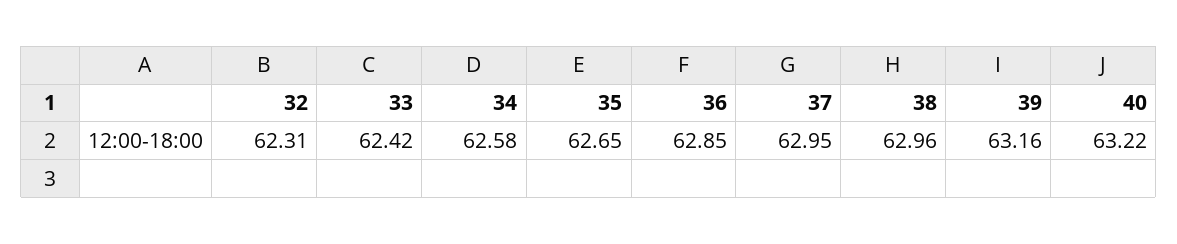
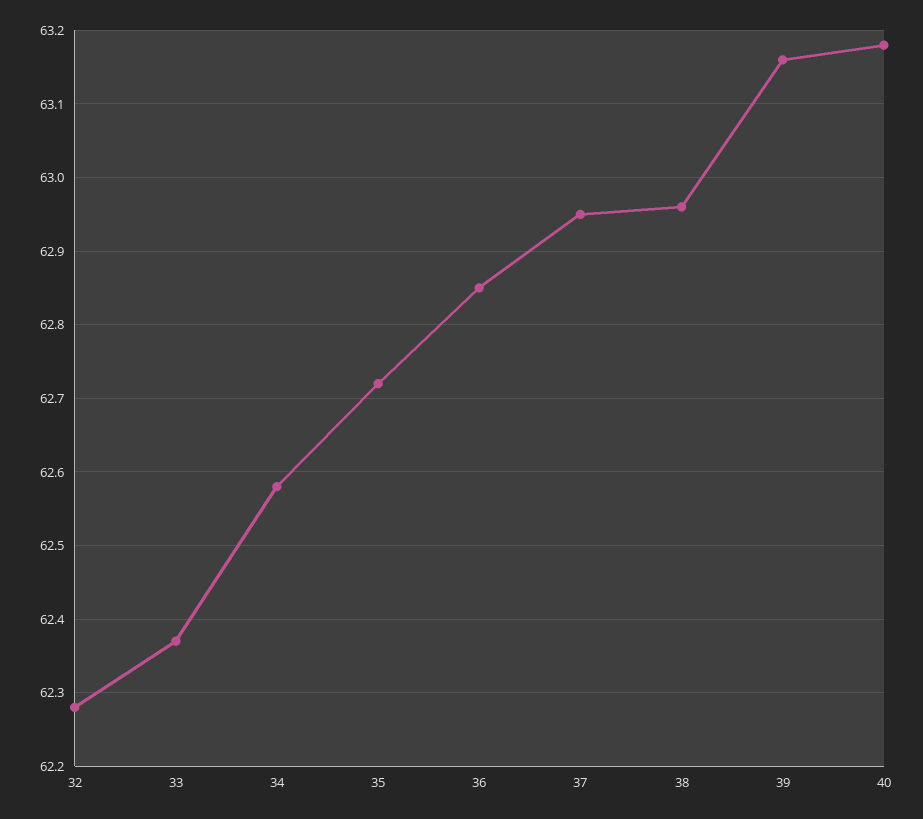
32: 62.31 -> 62.28
33: 62.42 -> 62.37
35: 62.65 -> 62.72
40: 63.22 -> 63.18

